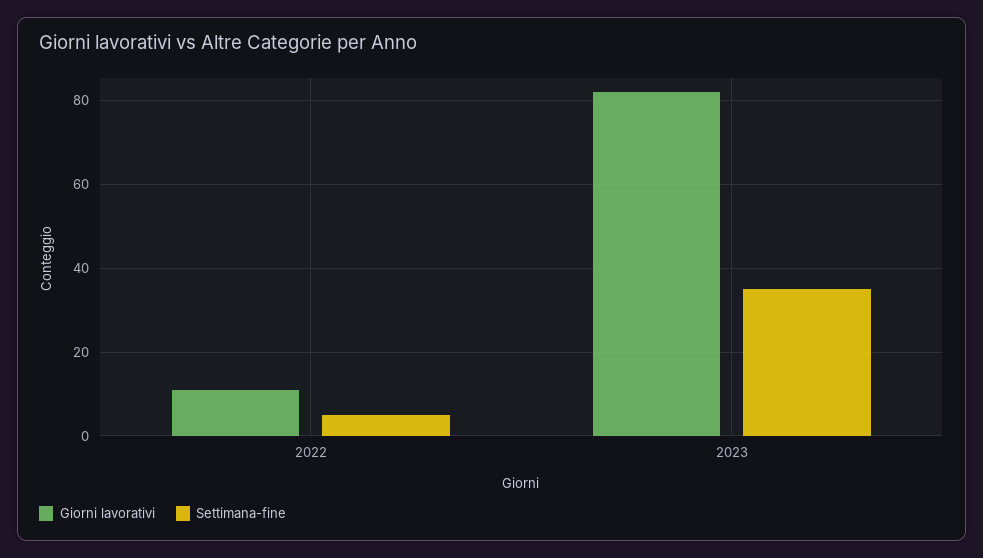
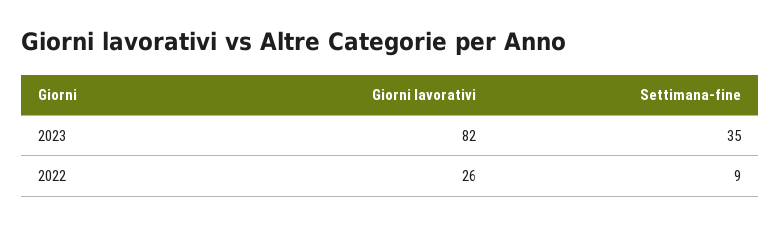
Giorni lavorativi, 2022: 10 -> 26
Settimana-fine, 2022: 5 -> 9

